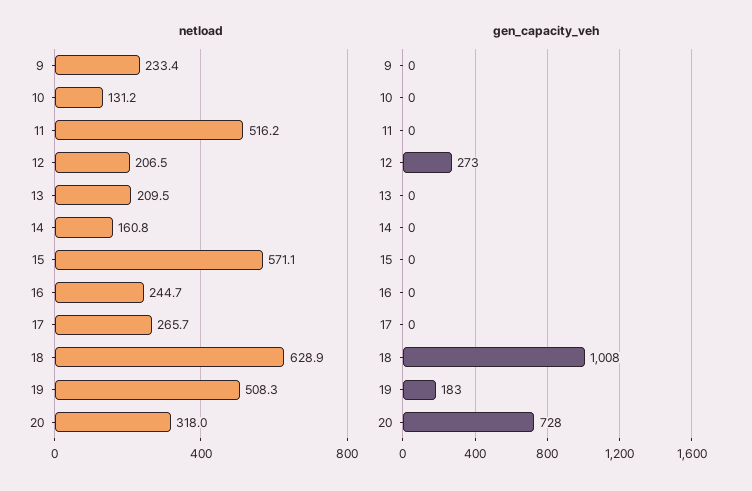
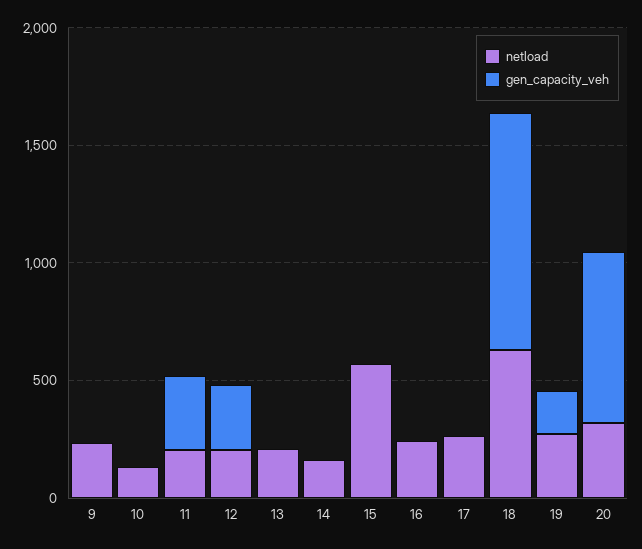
netload, 11: 516.2 -> 200
netload, 19: 508.3 -> 300
gen_capacity_veh, 11: 0 -> 300

